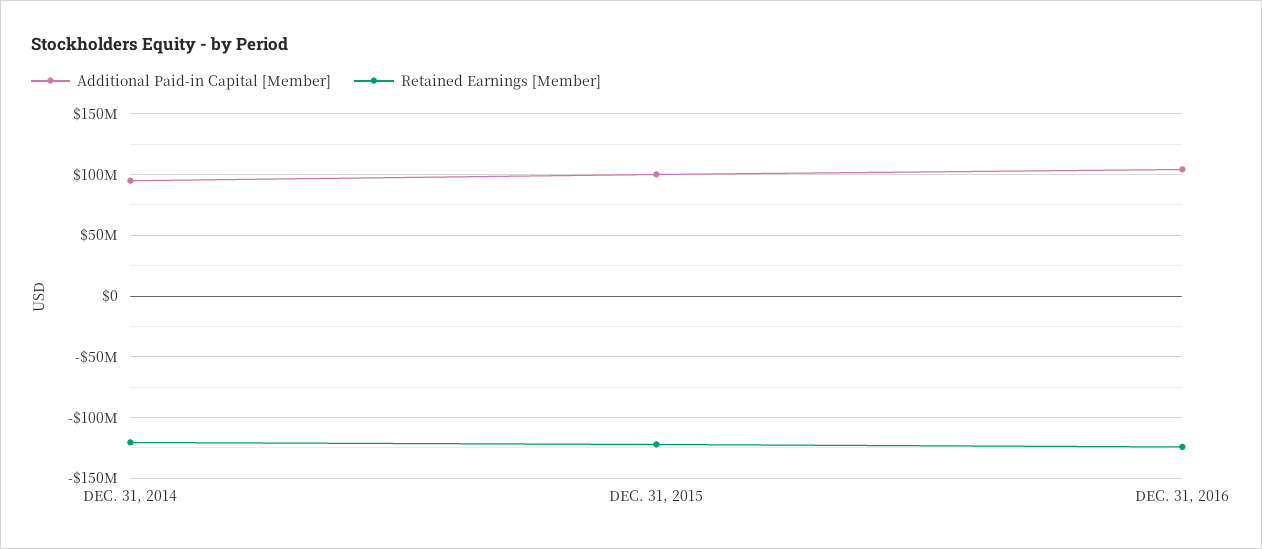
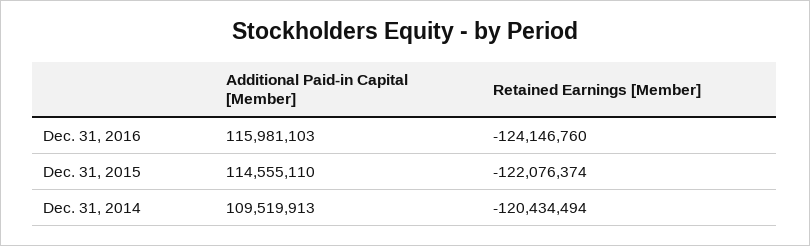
Additional Paid-in Capital [Member], DEC. 31, 2014: 95000000 -> 109519913
Additional Paid-in Capital [Member], DEC. 31, 2015: 100000000 -> 114555110
Additional Paid-in Capital [Member], DEC. 31, 2016: 105000000 -> 115981103

